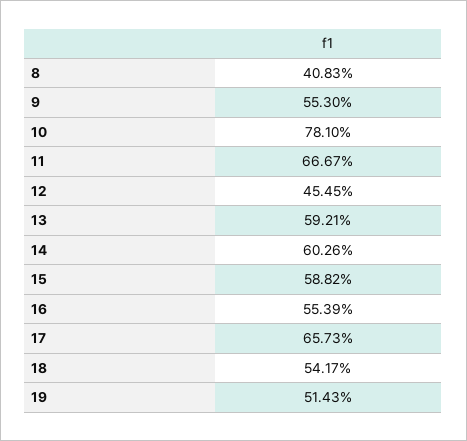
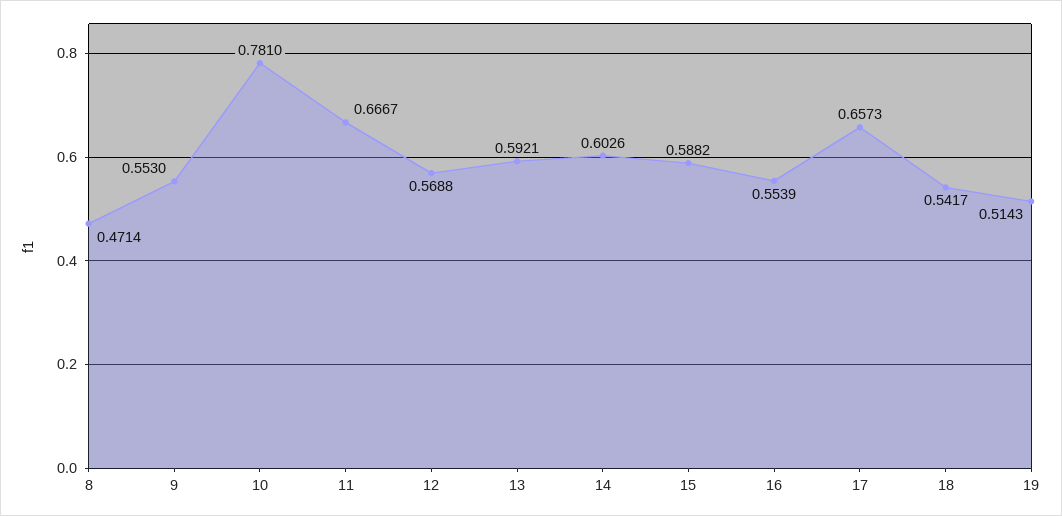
8: 0.4083 -> 0.4714
12: 0.4545 -> 0.5688

